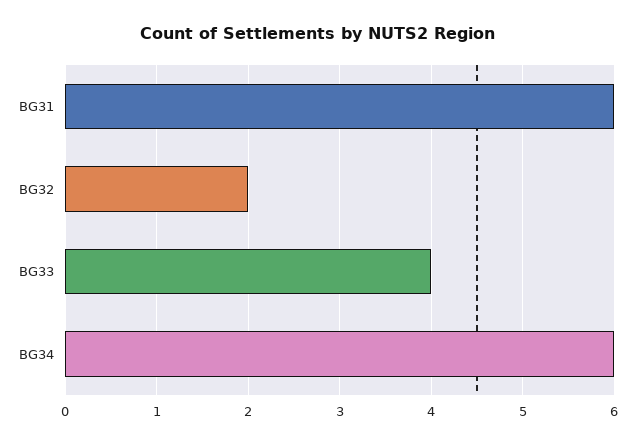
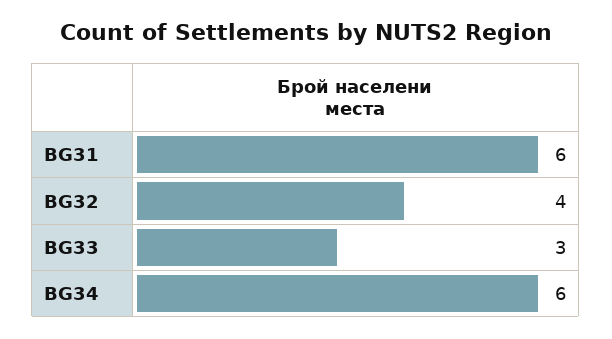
BG32: 2 -> 4
BG33: 4 -> 3

